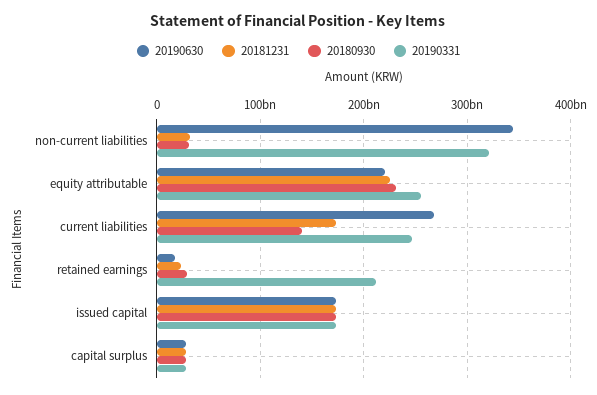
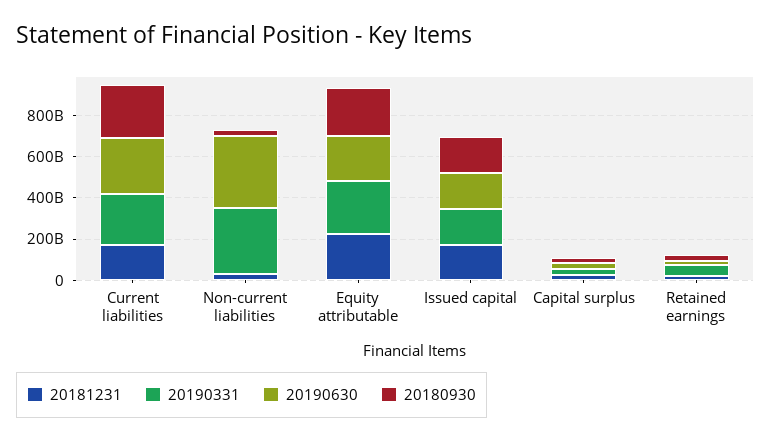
20180930, current liabilities: 140000000000 -> 250000000000
20190331, retained earnings: 210000000000 -> 50000000000

